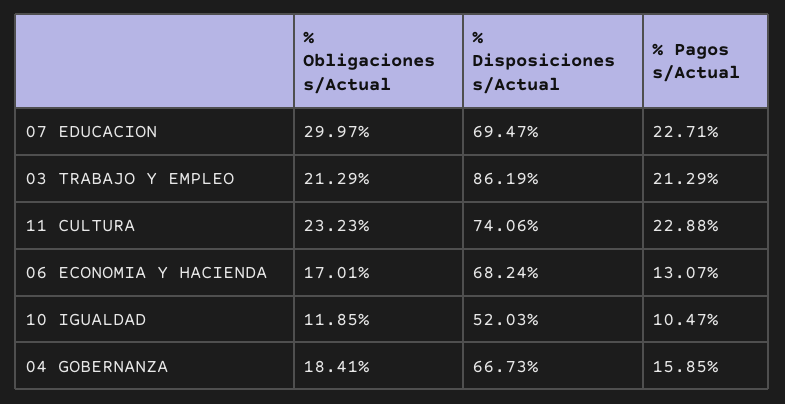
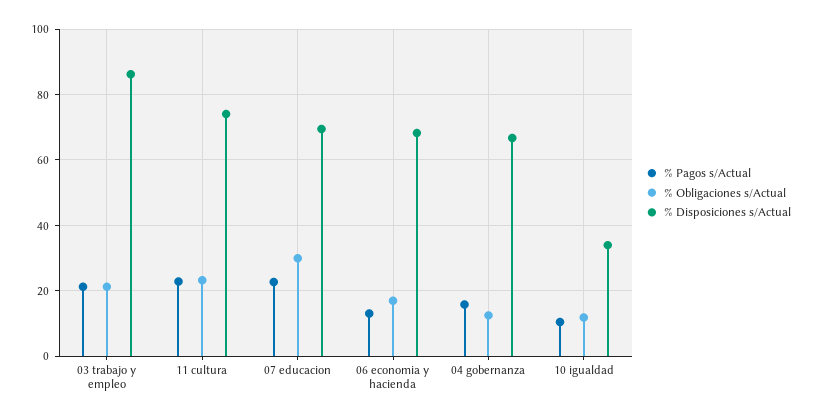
% Disposiciones s/Actual, 10 IGUALDAD: 52.03 -> 34
% Obligaciones s/Actual, 04 GOBERNANZA: 18.41 -> 12

